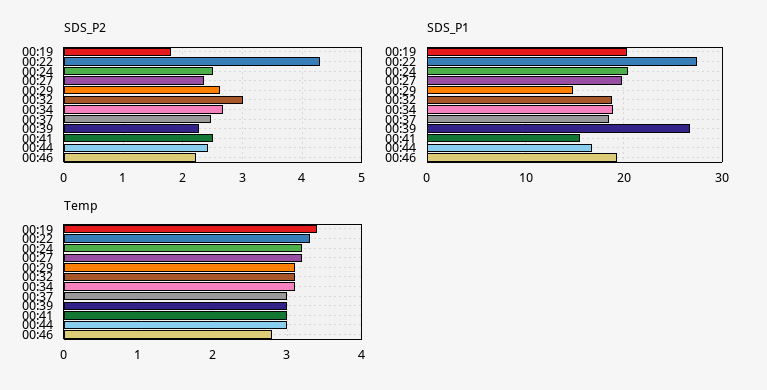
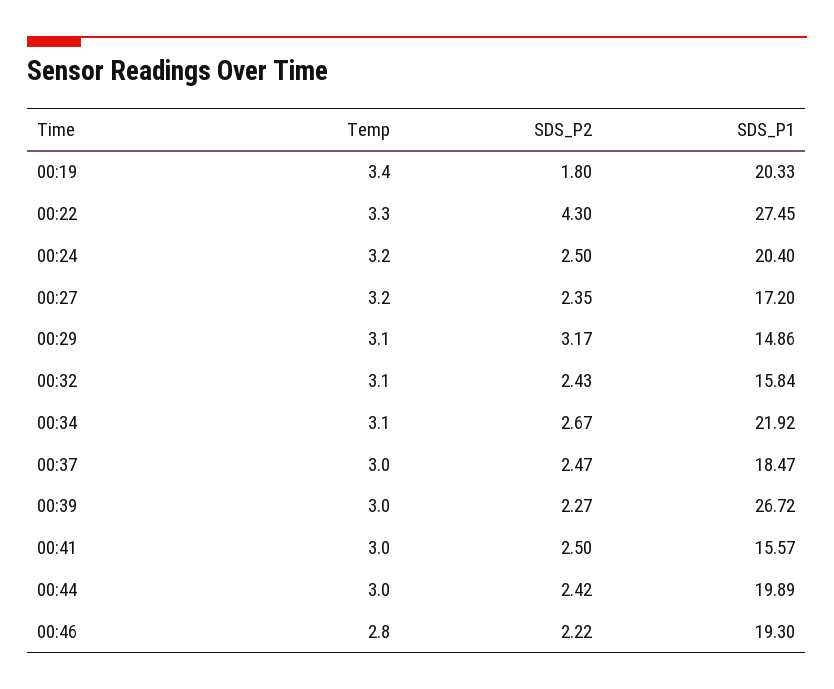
SDS_P2, 00:29: 2.6 -> 3.17
SDS_P2, 00:32: 3 -> 2.43
SDS_P1, 00:27: 20 -> 17.2
SDS_P1, 00:32: 19 -> 15.84
SDS_P1, 00:34: 19 -> 21.92
SDS_P1, 00:44: 17 -> 19.89

